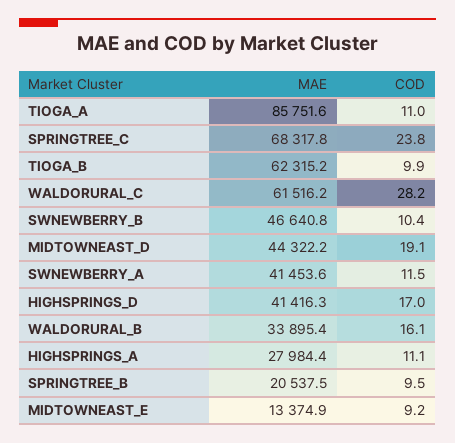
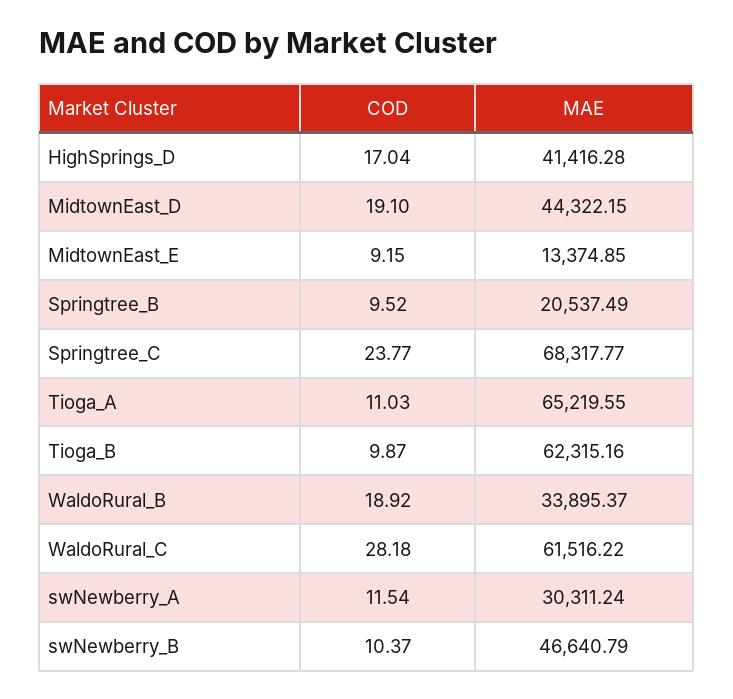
MAE, TIOGA_A: 85751.6 -> 65219.55
MAE, SWNEWBERRY_A: 41453.6 -> 30311.24
COD, WALDORURAL_B: 16.1 -> 18.92
MAE, HIGHSPRINGS_A: 27984.4 -> none
COD, HIGHSPRINGS_A: 11.1 -> none

